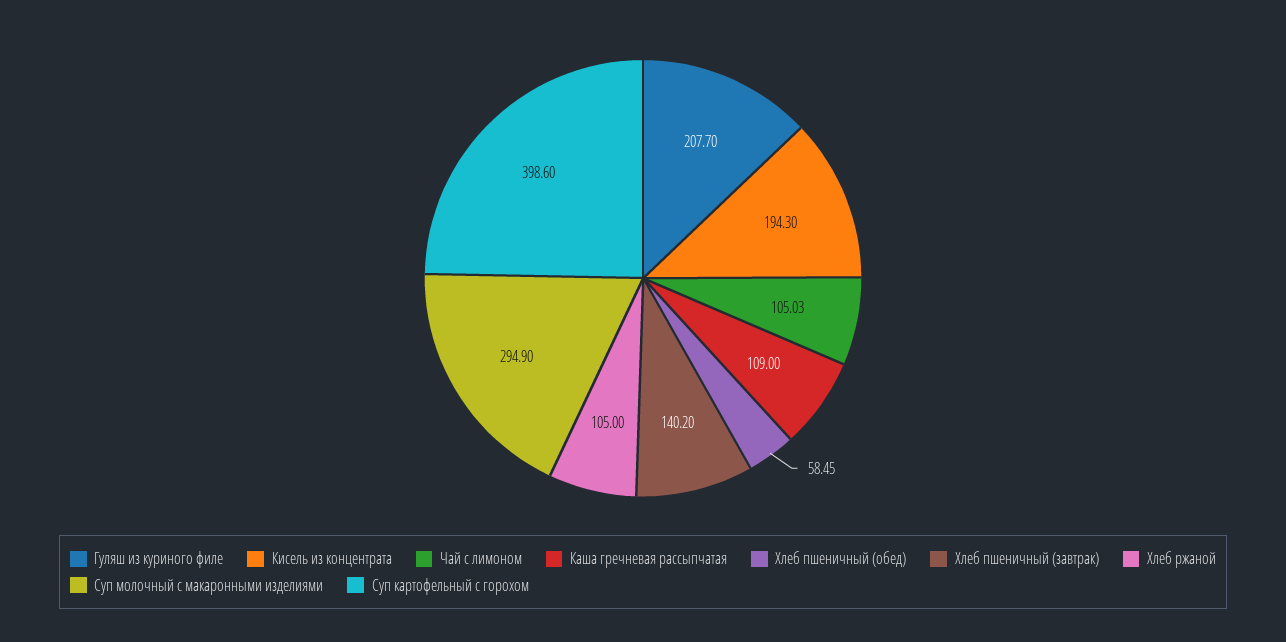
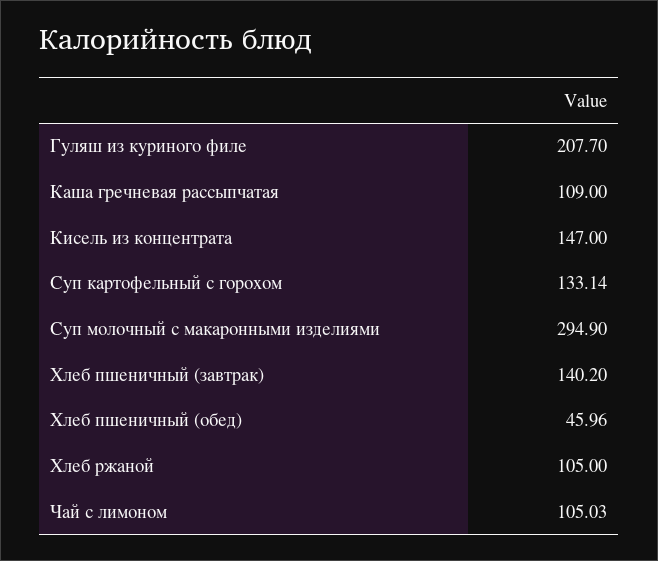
Кисель из концентрата: 194.3 -> 147
Хлеб пшеничный (обед): 58.45 -> 45.96
Суп картофельный с горохом: 398.6 -> 133.14

